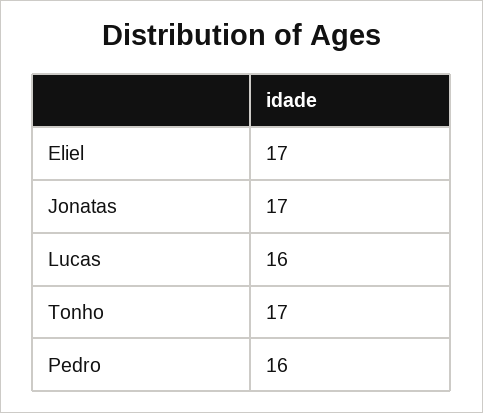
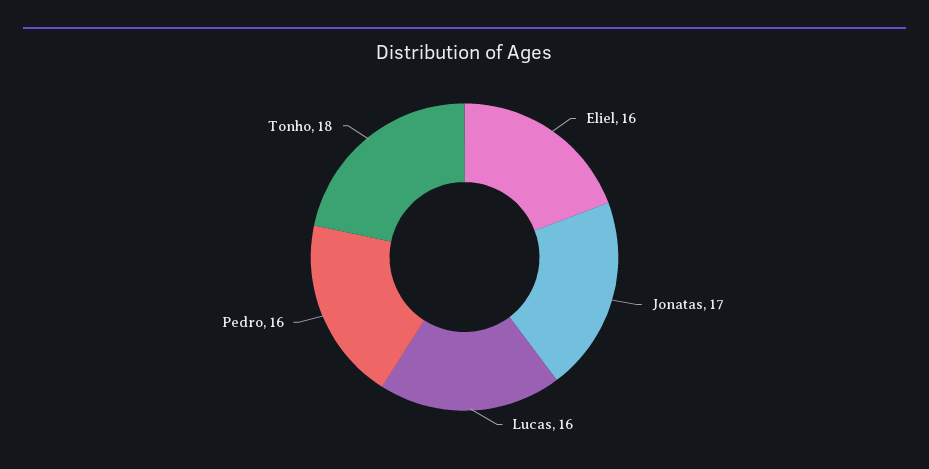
Eliel: 17 -> 16
Tonho: 17 -> 18

